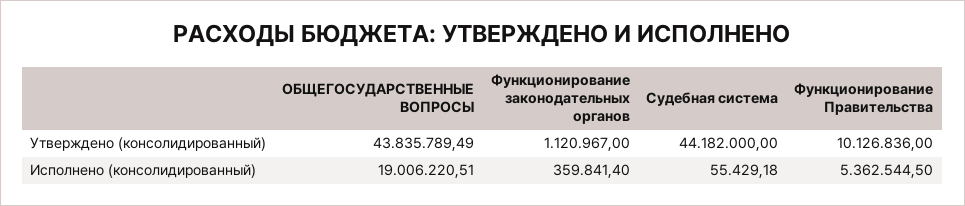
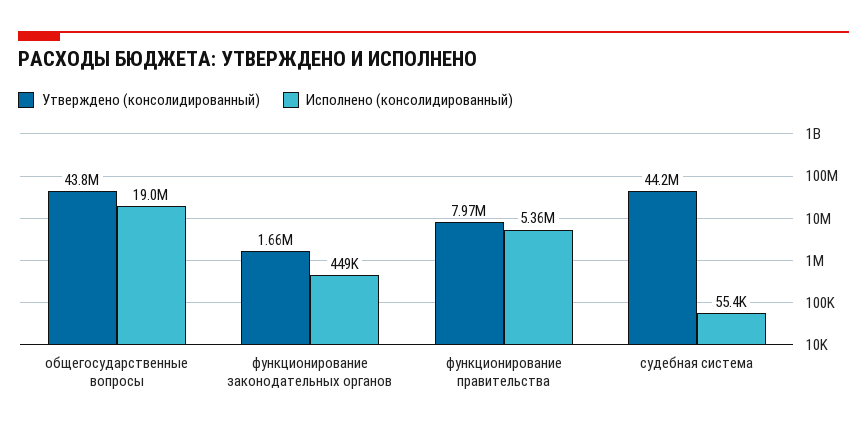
Утверждено (консолидированный), Функционирование законодательных органов: 1120967 -> 1660000
Утверждено (консолидированный), Функционирование Правительства: 10126836 -> 7970000
Исполнено (консолидированный), Функционирование законодательных органов: 359841.4 -> 449000

